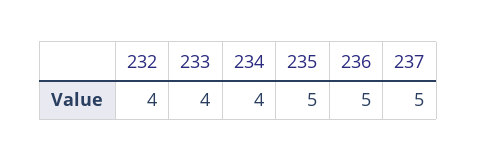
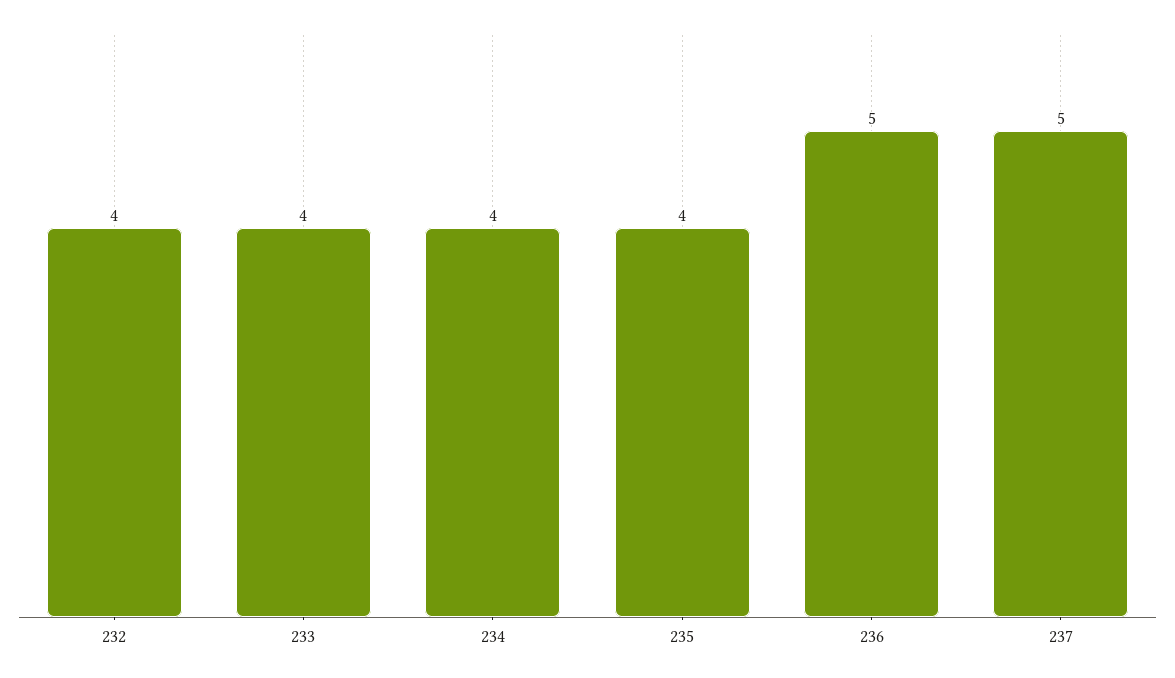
235: 5 -> 4

